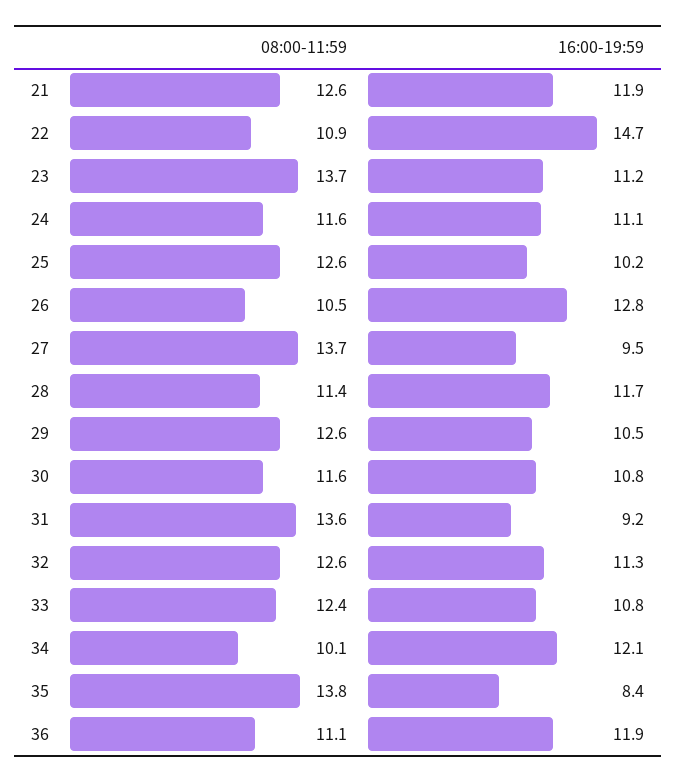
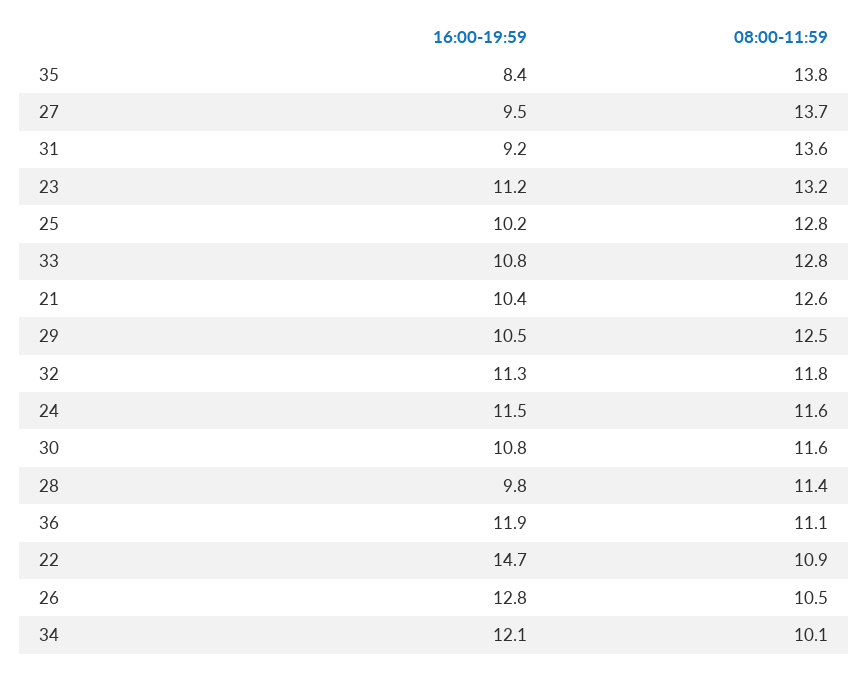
16:00-19:59, 21: 11.9 -> 10.4
08:00-11:59, 23: 13.7 -> 13.2
16:00-19:59, 24: 11.1 -> 11.5
08:00-11:59, 25: 12.6 -> 12.8
16:00-19:59, 28: 11.7 -> 9.8
08:00-11:59, 29: 12.6 -> 12.5
08:00-11:59, 32: 12.6 -> 11.8
08:00-11:59, 33: 12.4 -> 12.8

